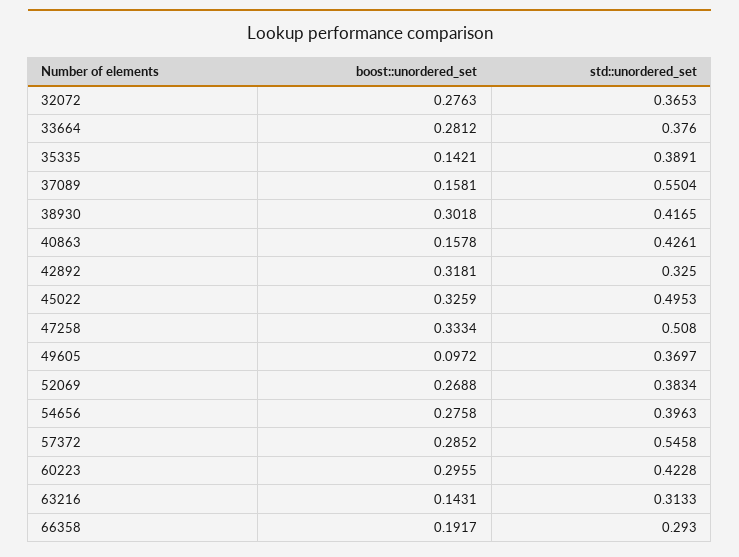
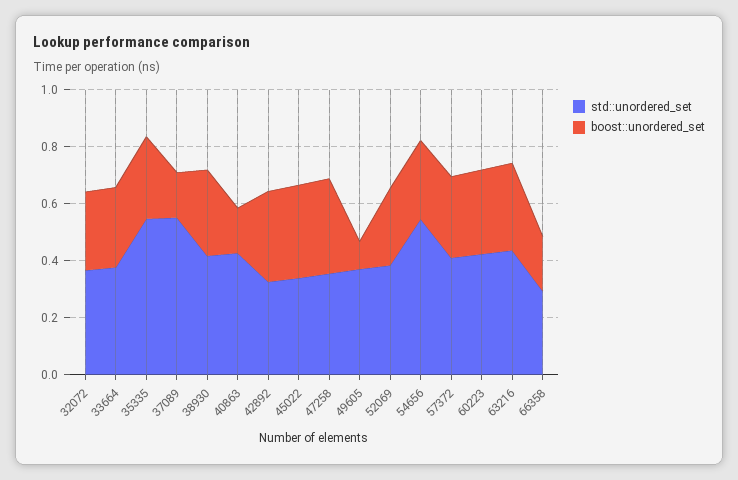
boost::unordered_set, 35335: 0.1421 -> 0.3
std::unordered_set, 35335: 0.3891 -> 0.55
std::unordered_set, 45022: 0.4953 -> 0.35
std::unordered_set, 47258: 0.508 -> 0.35
std::unordered_set, 54656: 0.3963 -> 0.55
std::unordered_set, 57372: 0.5458 -> 0.4
boost::unordered_set, 63216: 0.1431 -> 0.3
std::unordered_set, 63216: 0.3133 -> 0.45

